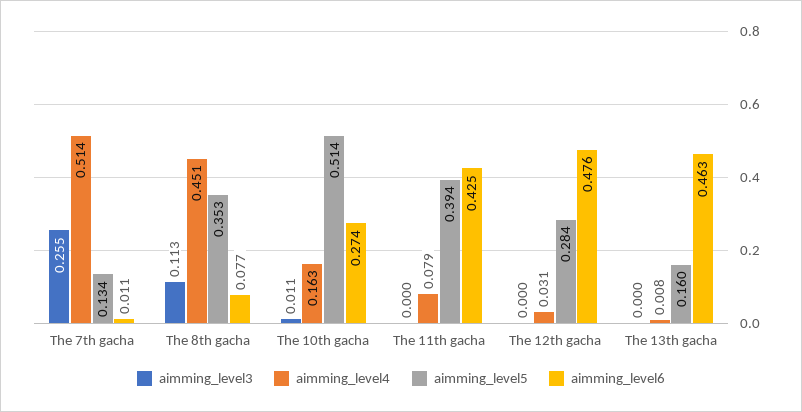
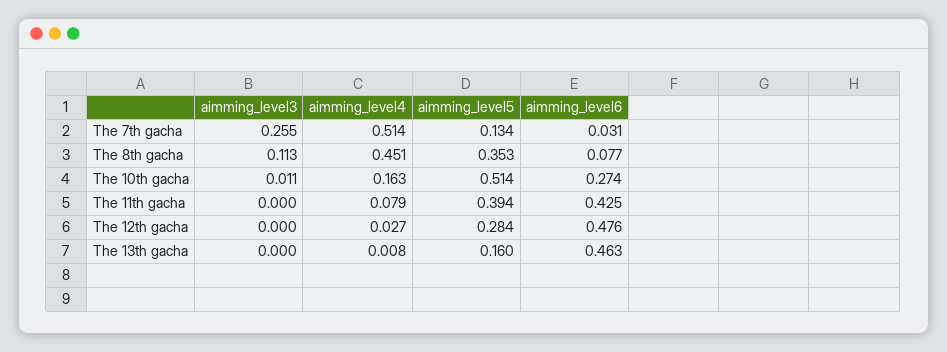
aimming_level6, The 7th gacha: 0.011 -> 0.031
aimming_level4, The 12th gacha: 0.031 -> 0.027

